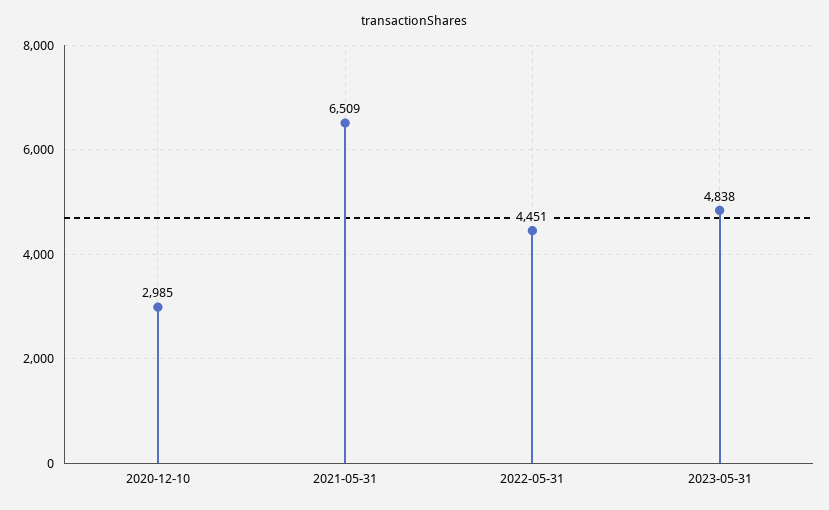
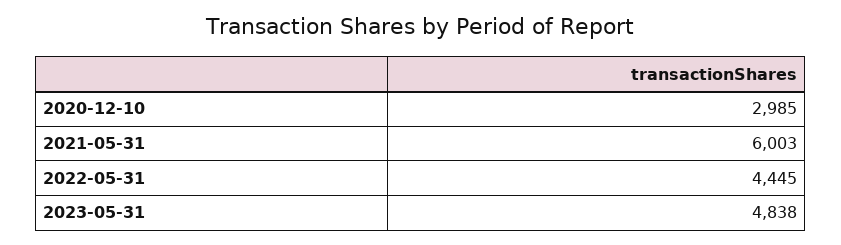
2021-05-31: 6509 -> 6003
2022-05-31: 4451 -> 4445

